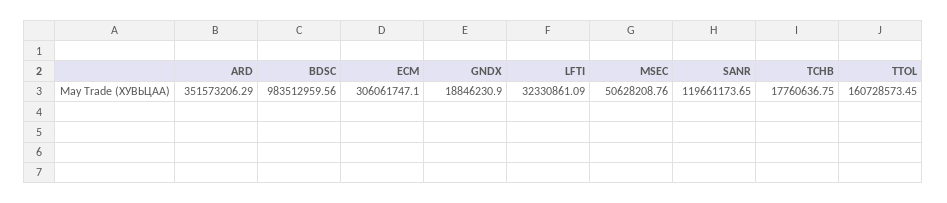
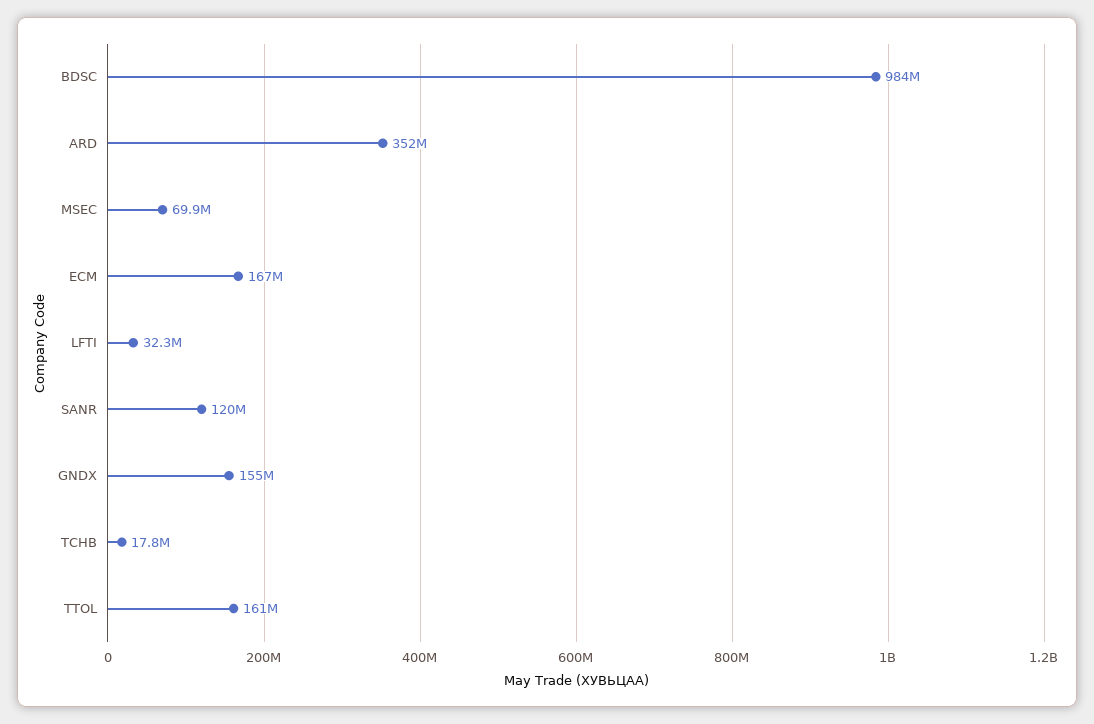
ECM: 306061747.1 -> 167000000
GNDX: 18846230.9 -> 155000000
MSEC: 50628208.76 -> 69900000

